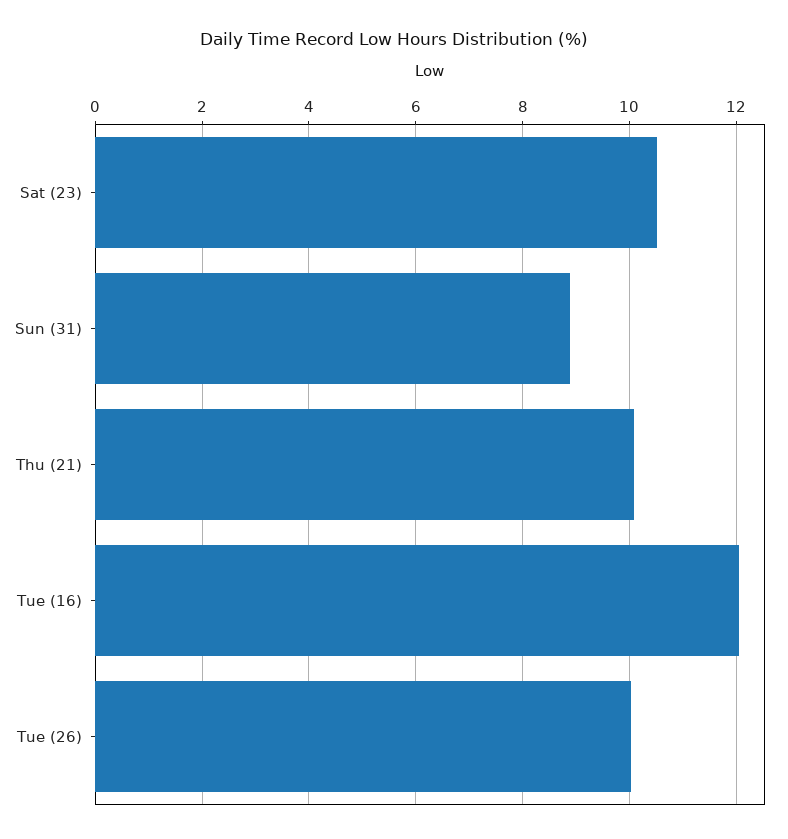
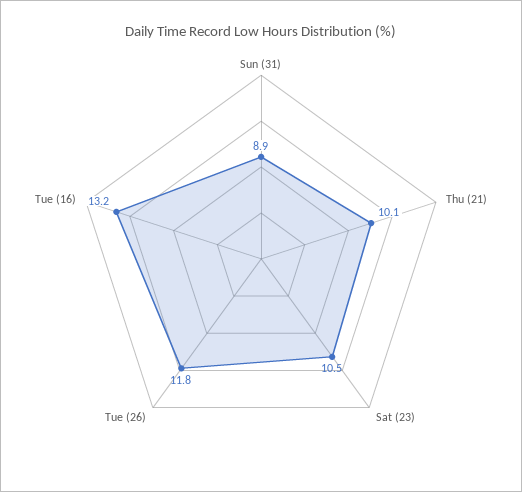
Tue (16): 12 -> 13.2
Tue (26): 10 -> 11.8

